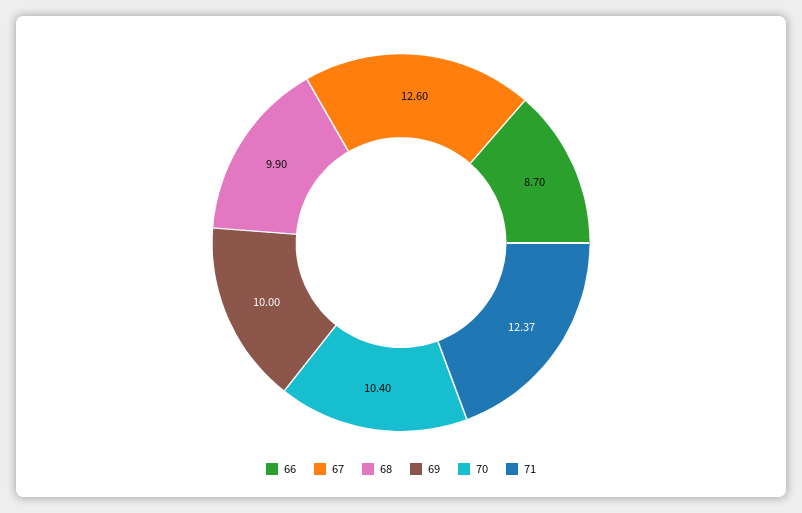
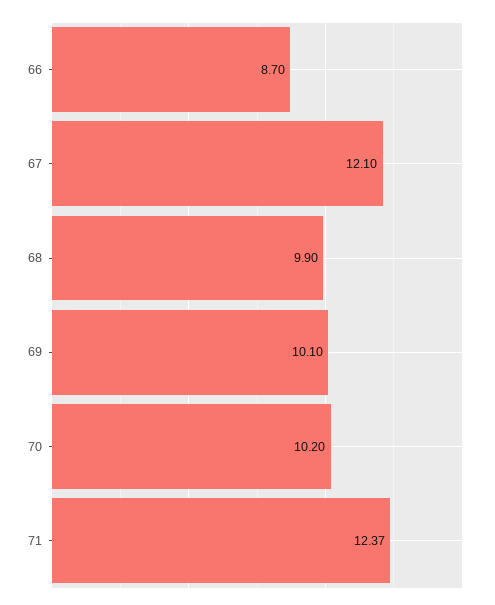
67: 12.6 -> 12.1
69: 10 -> 10.1
70: 10.4 -> 10.2

